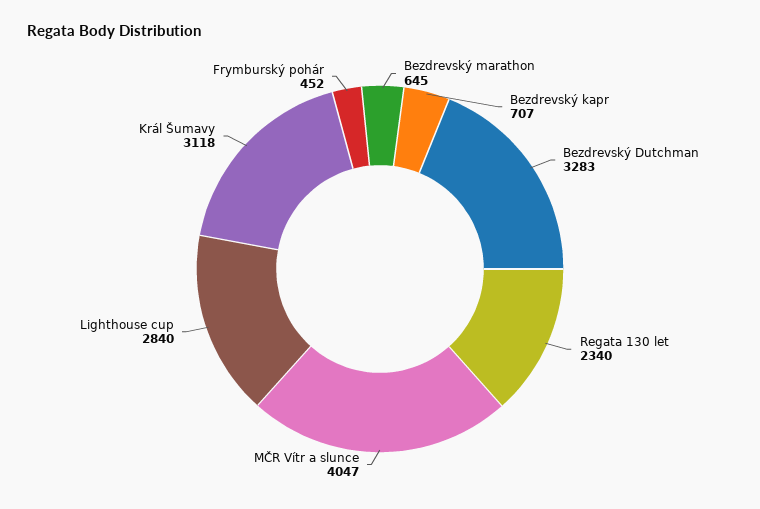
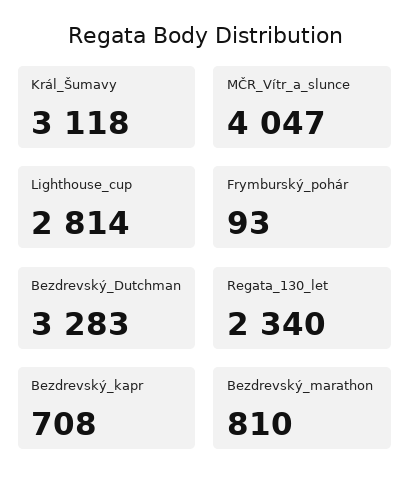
Bezdrevský marathon: 645 -> 810
Bezdrevský kapr: 707 -> 708
Lighthouse cup: 2840 -> 2814
Frymburský pohár: 452 -> 93

